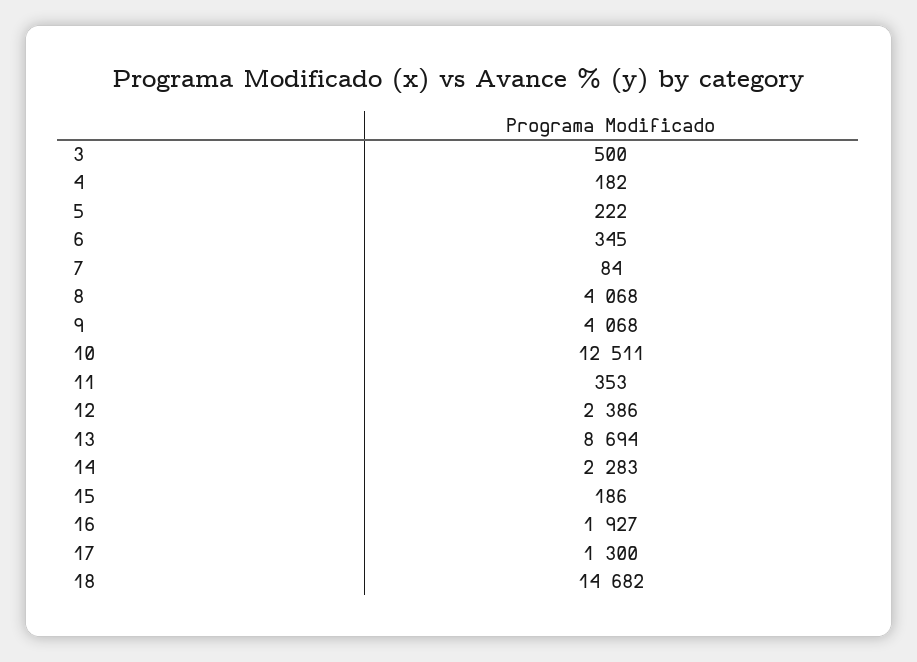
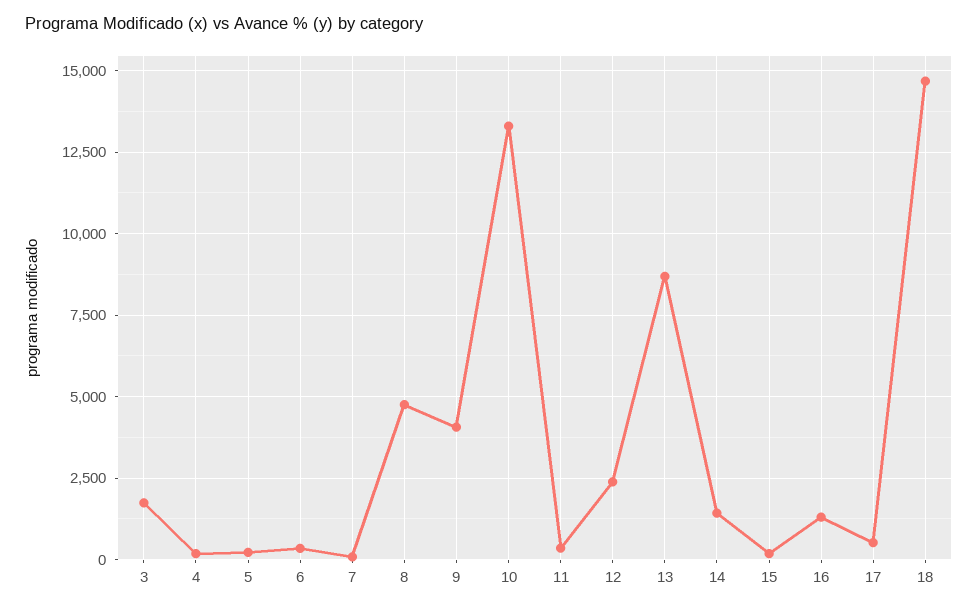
3: 500 -> 1750
8: 4068 -> 4750
10: 12511 -> 13250
14: 2283 -> 1500
16: 1927 -> 1250
17: 1300 -> 500

